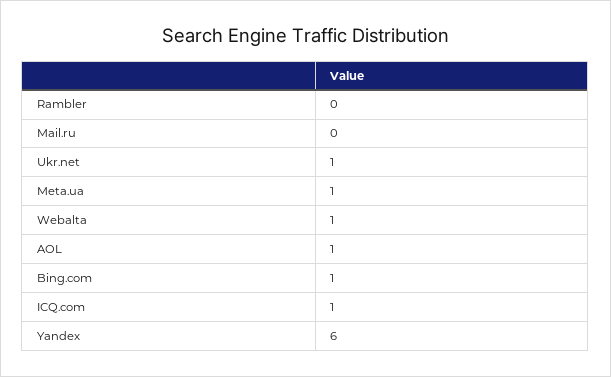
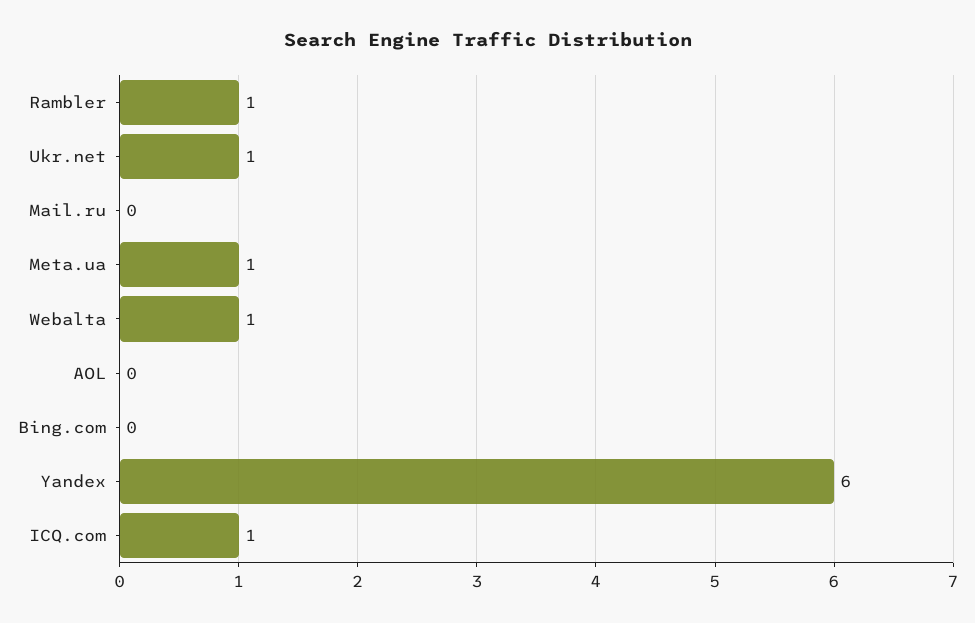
Rambler: 0 -> 1
AOL: 1 -> 0
Bing.com: 1 -> 0

